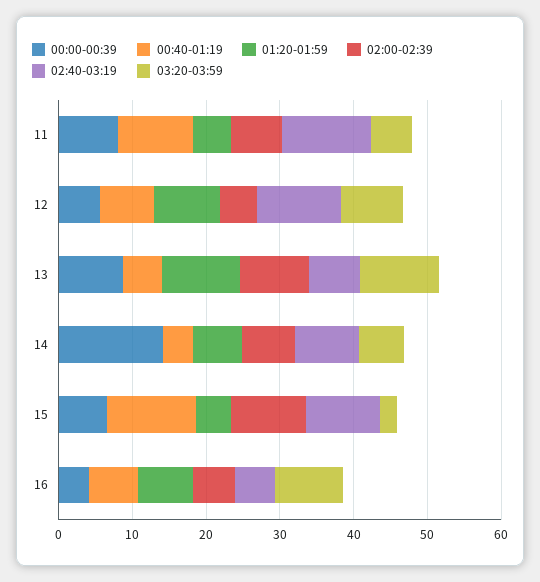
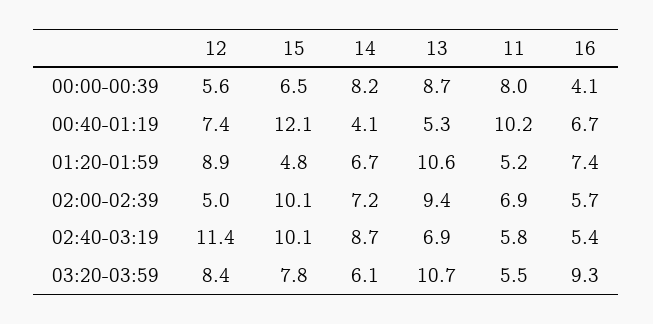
02:40-03:19, 11: 12 -> 5.8
00:00-00:39, 14: 14 -> 8.2
03:20-03:59, 15: 2 -> 7.8

